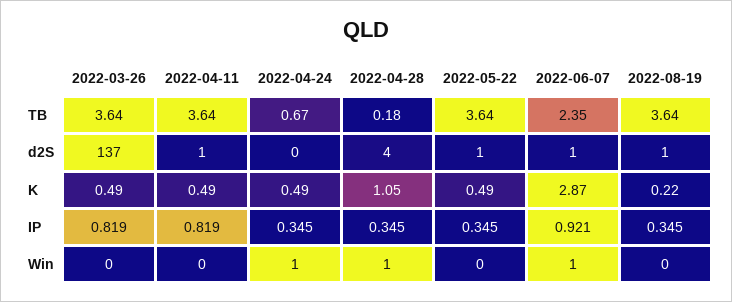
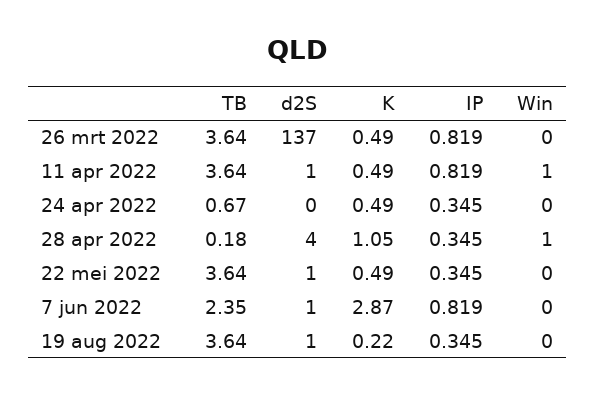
2022-06-07, IP: 0.921 -> 0.819
2022-04-11, Win: 0 -> 1
2022-04-24, Win: 1 -> 0
2022-06-07, Win: 1 -> 0

